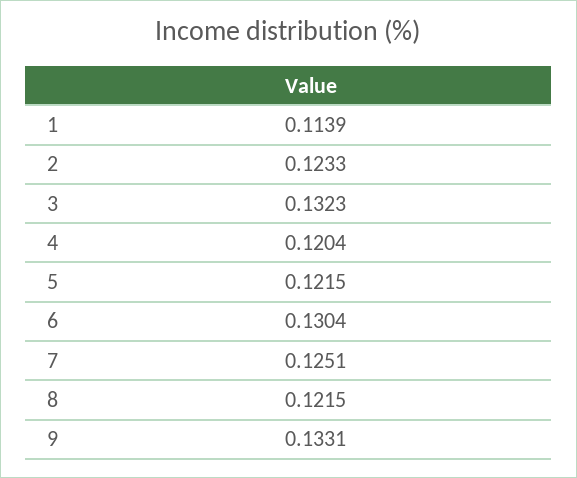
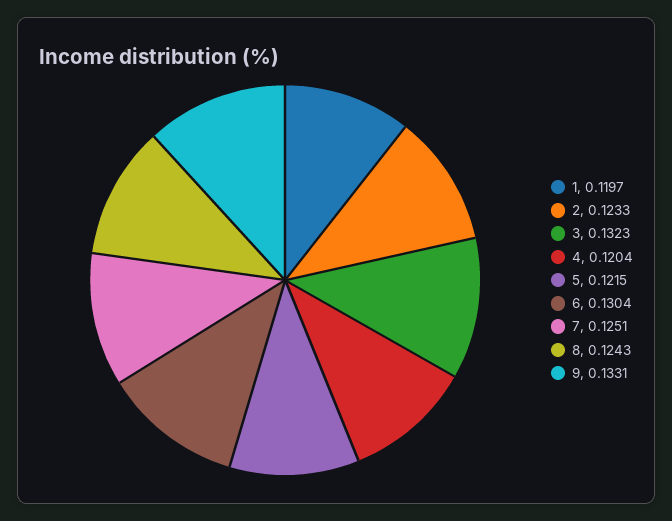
1: 0.1139 -> 0.1197
8: 0.1215 -> 0.1243

